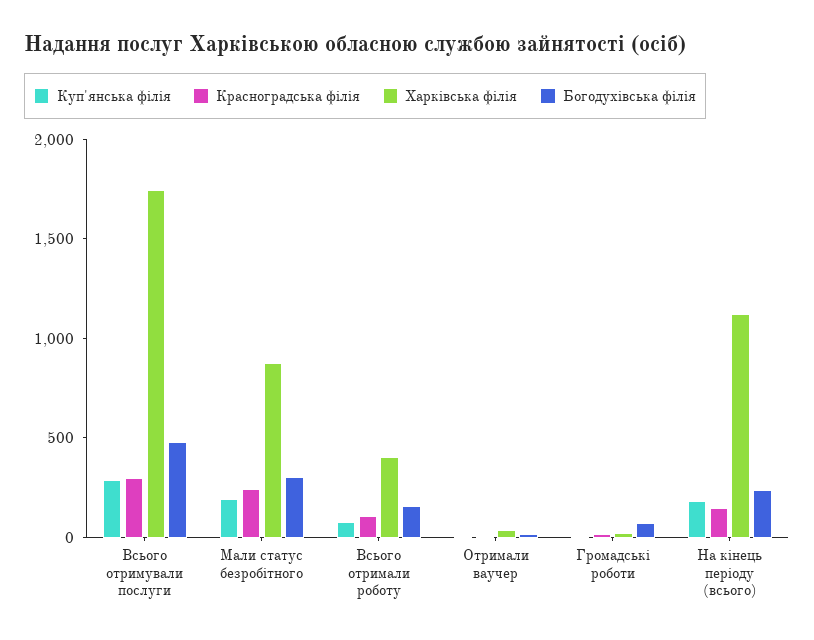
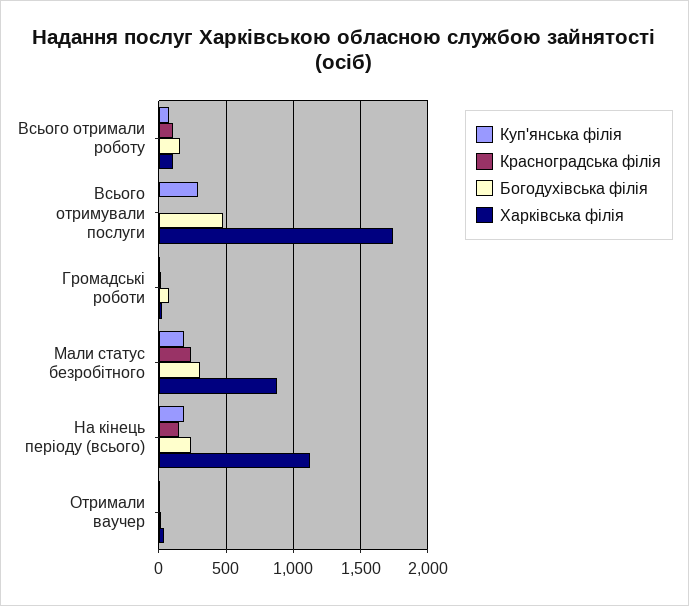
Красноградська філія, Всього отримували послуги: 300 -> 0
Харківська філія, Всього отримали роботу: 400 -> 100

